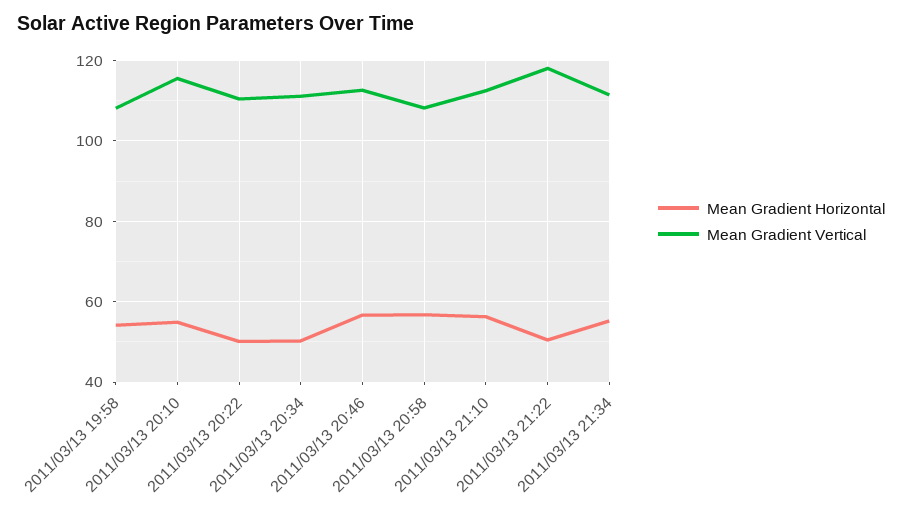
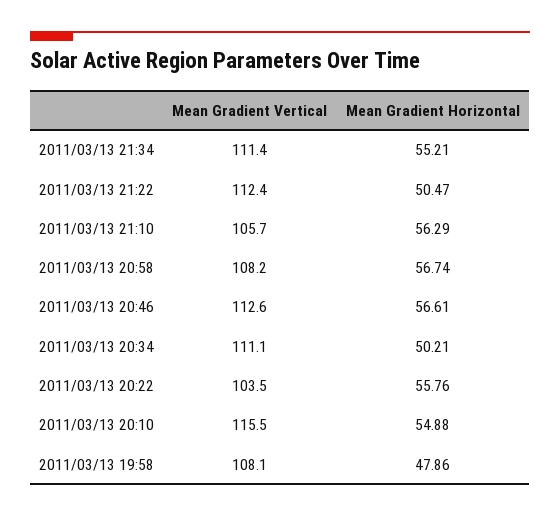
Mean Gradient Horizontal, 2011/03/13 19:58: 54 -> 47.86
Mean Gradient Horizontal, 2011/03/13 20:22: 50 -> 55.76
Mean Gradient Vertical, 2011/03/13 20:22: 110 -> 103.5
Mean Gradient Vertical, 2011/03/13 21:10: 112 -> 105.7
Mean Gradient Vertical, 2011/03/13 21:22: 118 -> 112.4

